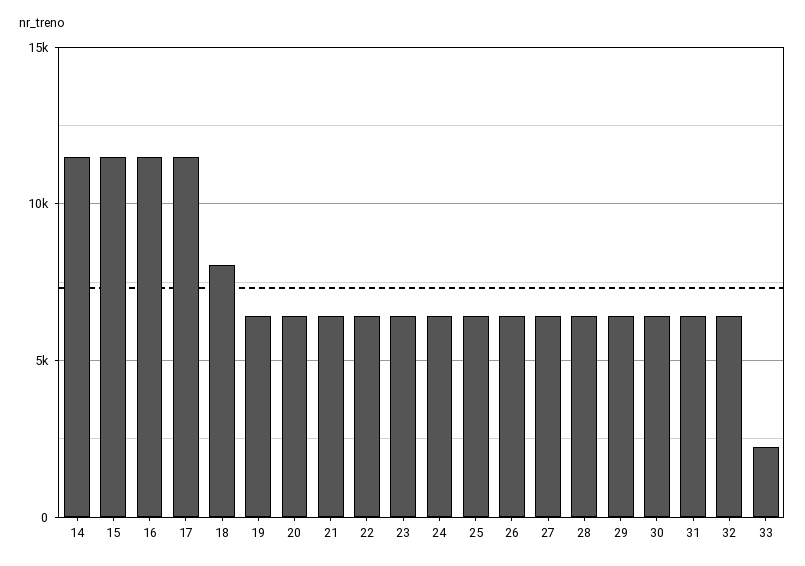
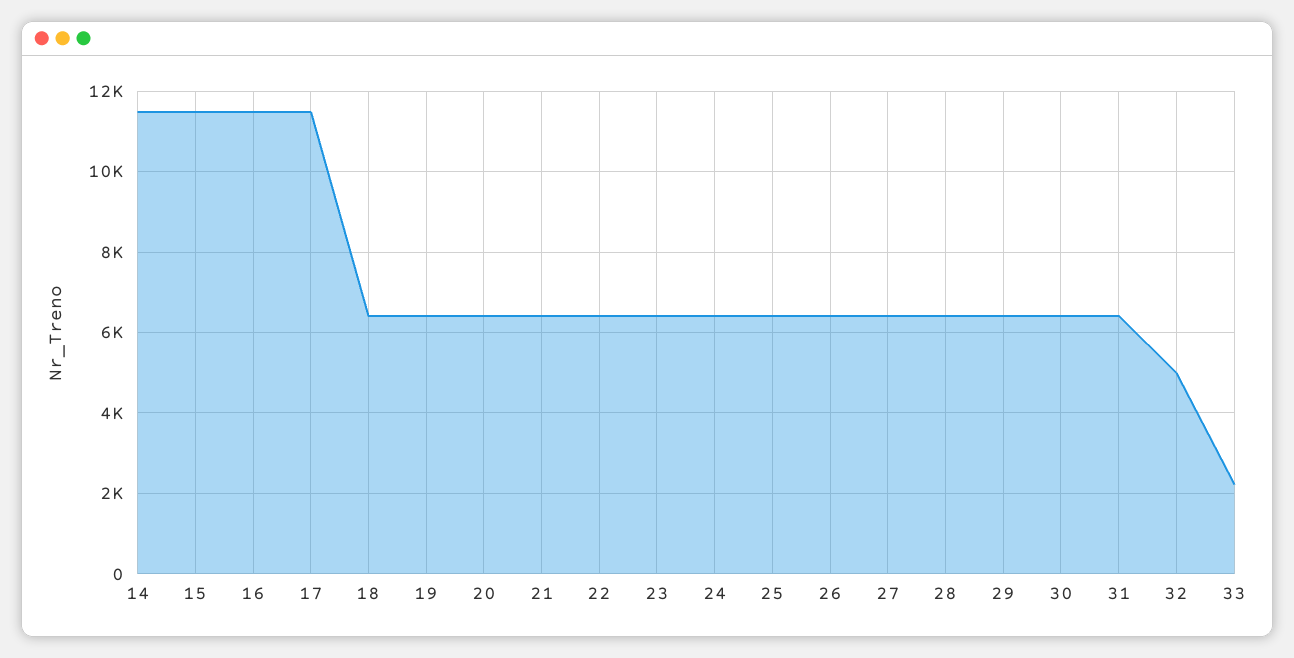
18: 8000 -> 6400
32: 6500 -> 5000

